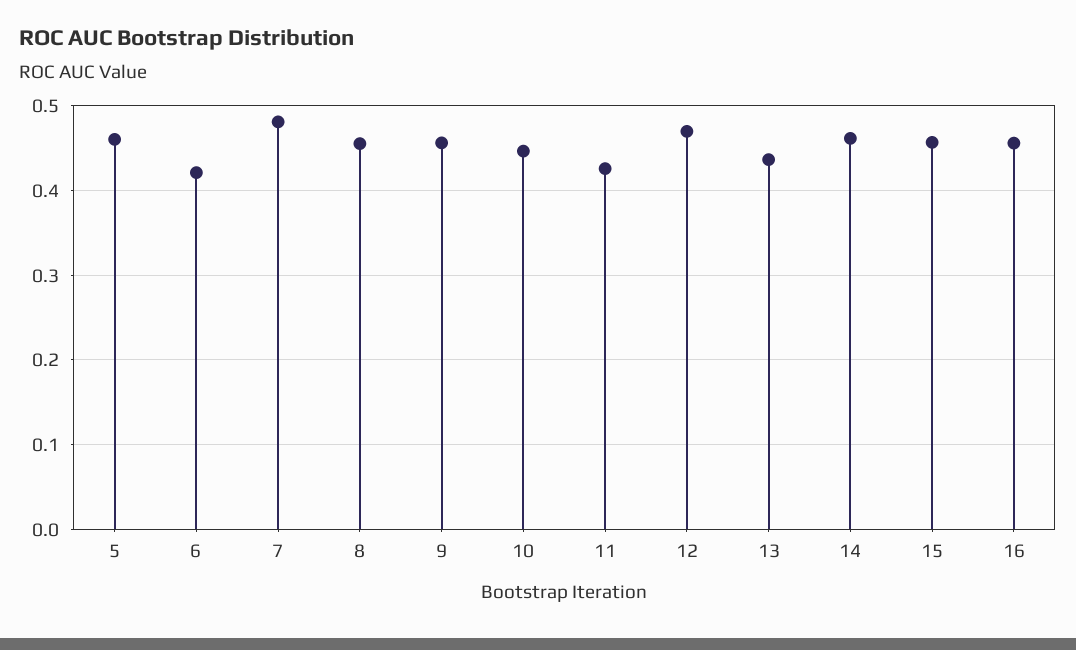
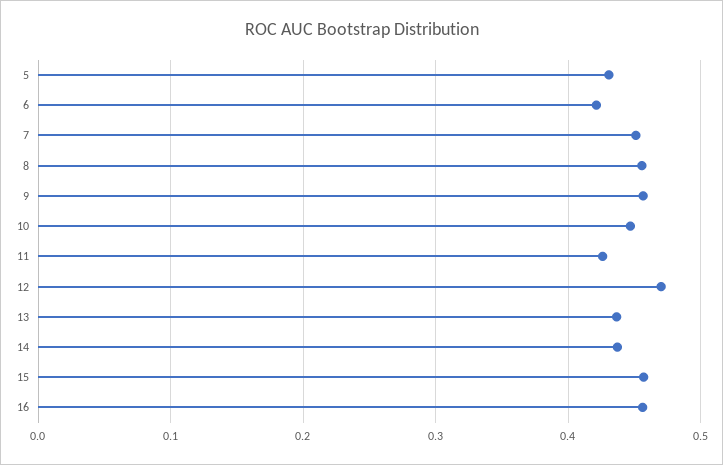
5: 0.46 -> 0.43
7: 0.48 -> 0.45
14: 0.46 -> 0.44

